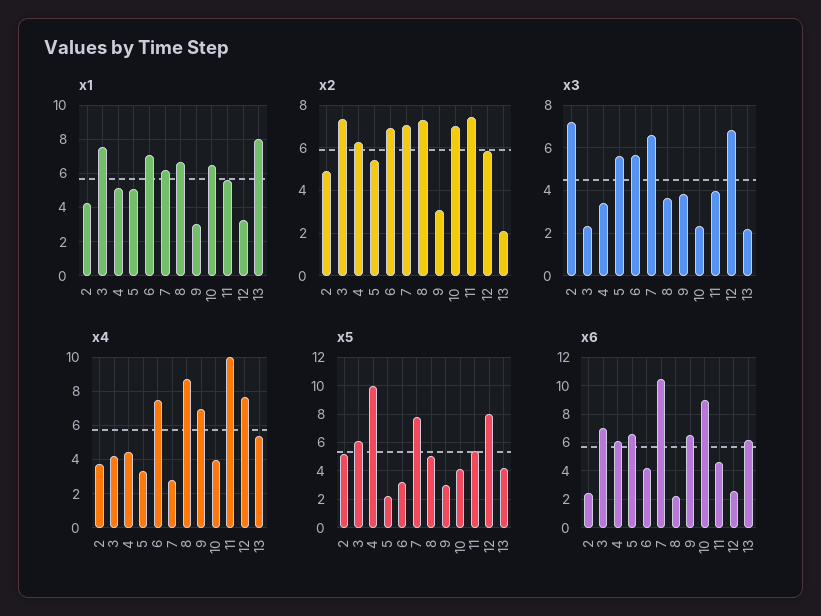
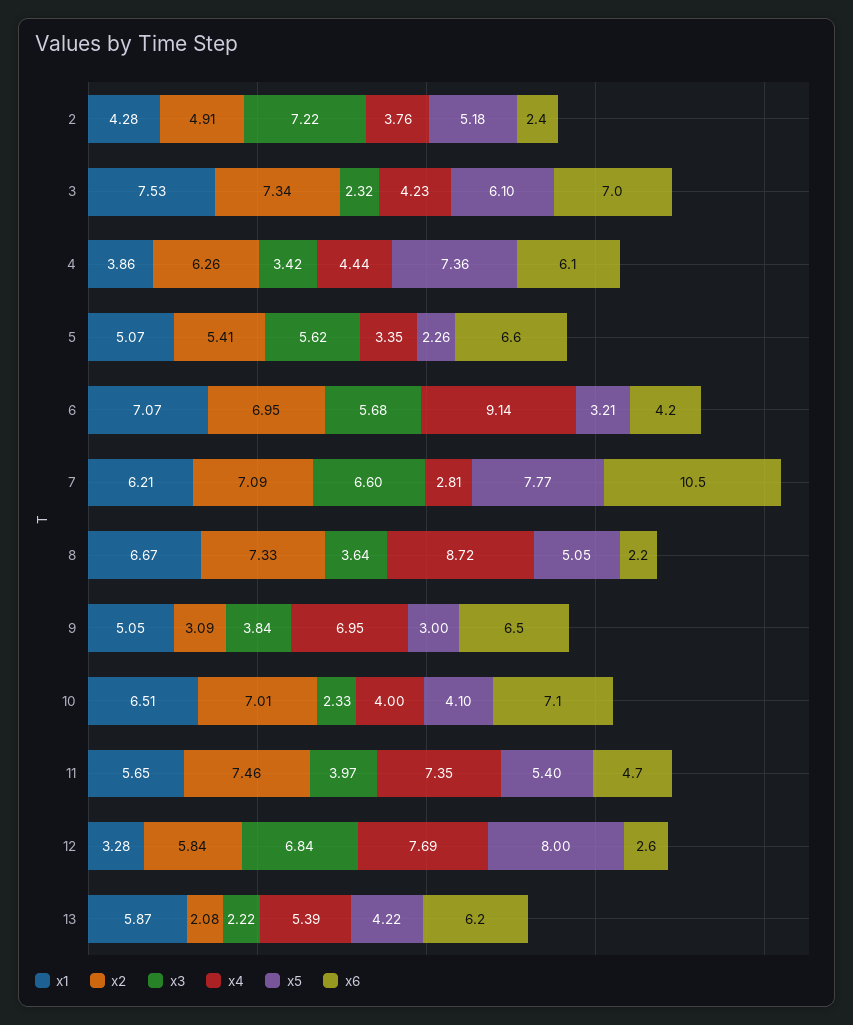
x1, 4: 5 -> 3.86
x1, 9: 3 -> 5.05
x1, 13: 8 -> 5.87
x4, 6: 7.5 -> 9.14
x4, 11: 10 -> 7.35
x5, 4: 10 -> 7.36
x6, 10: 9 -> 7.1

